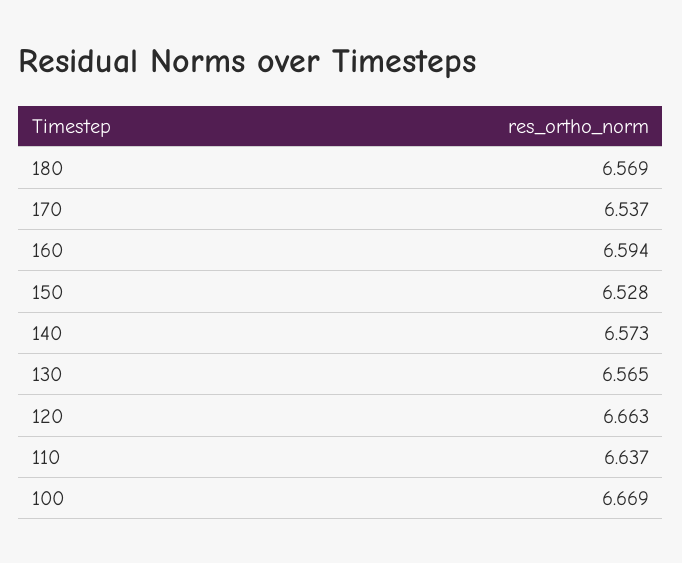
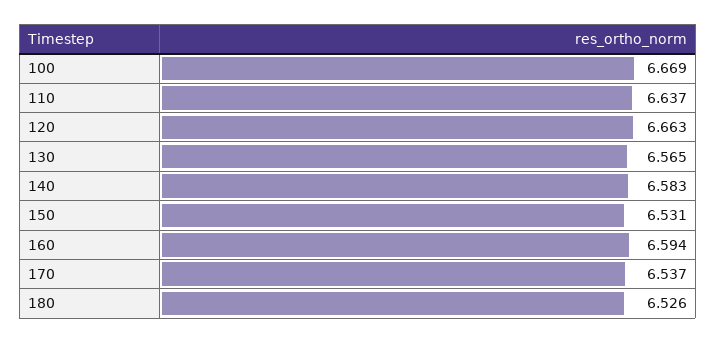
180: 6.569 -> 6.526
150: 6.528 -> 6.531
140: 6.573 -> 6.583

